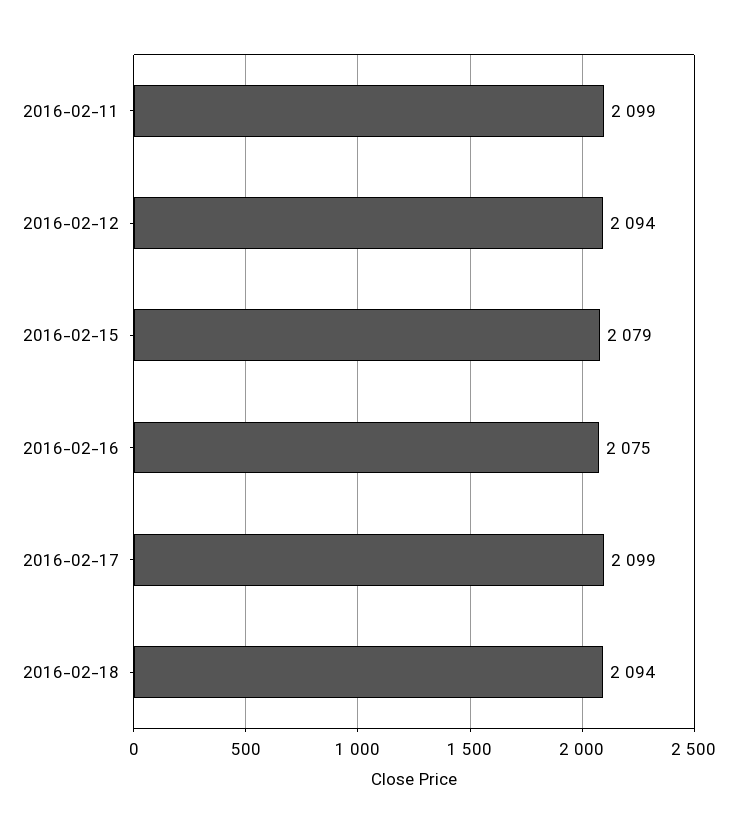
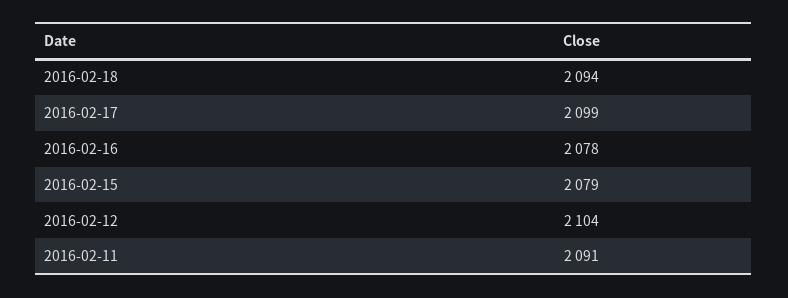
2016-02-11: 2099 -> 2091
2016-02-12: 2094 -> 2104
2016-02-16: 2075 -> 2078

